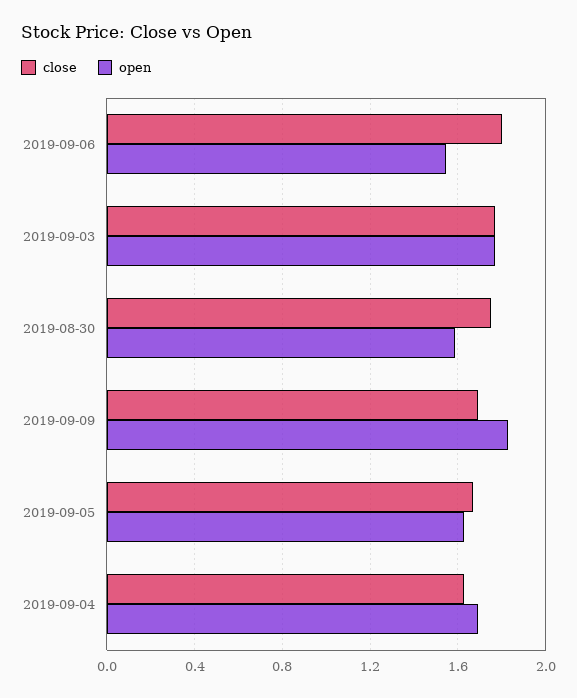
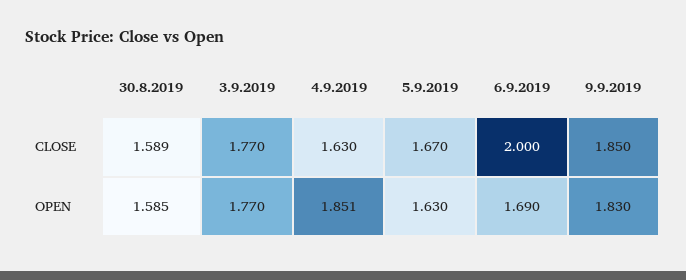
close, 2019-09-06: 1.8 -> 2
open, 2019-09-06: 1.55 -> 1.69
close, 2019-08-30: 1.75 -> 1.589
close, 2019-09-09: 1.7 -> 1.85
open, 2019-09-04: 1.7 -> 1.851

